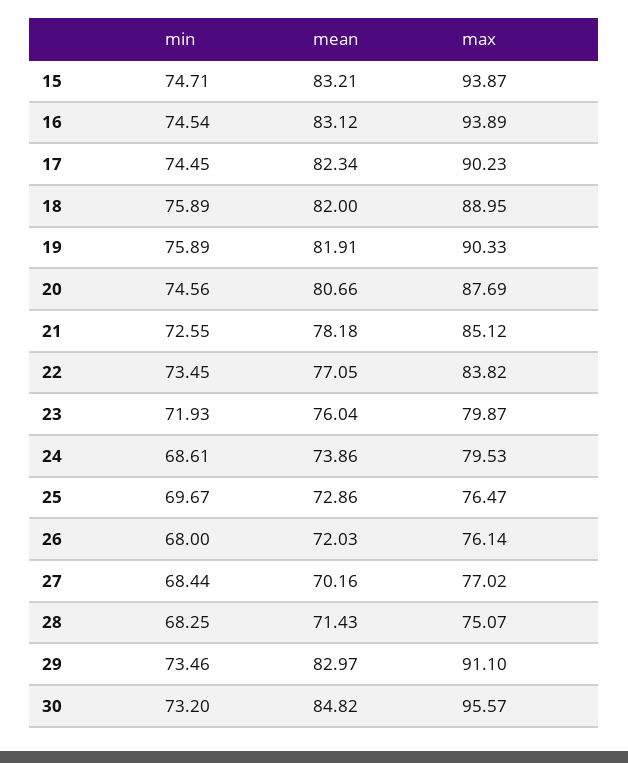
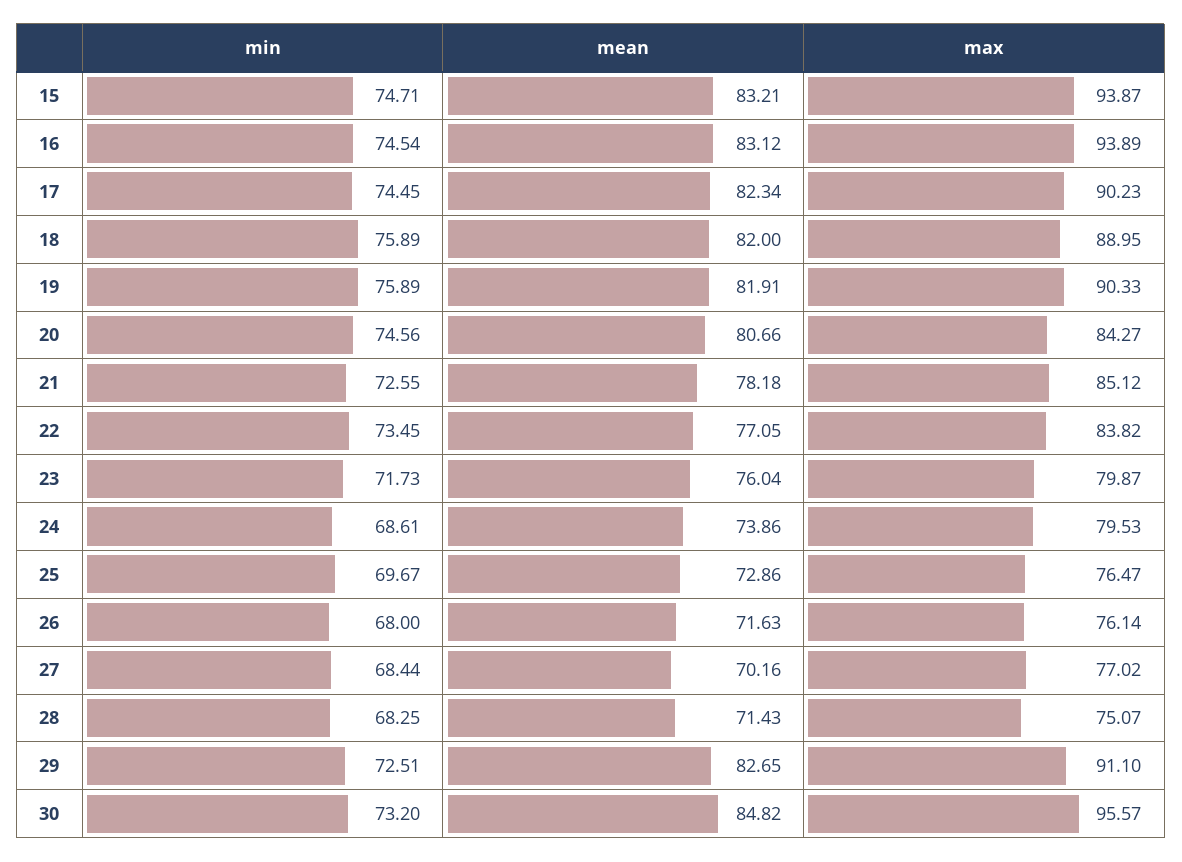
max, 20: 87.69 -> 84.27
min, 23: 71.93 -> 71.73
mean, 26: 72.03 -> 71.63
min, 29: 73.46 -> 72.51
mean, 29: 82.97 -> 82.65

